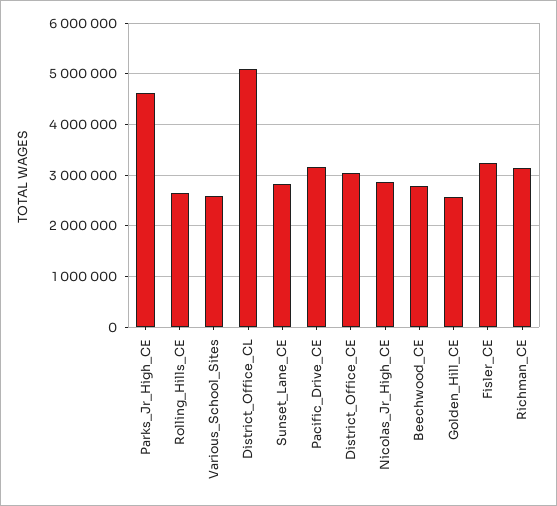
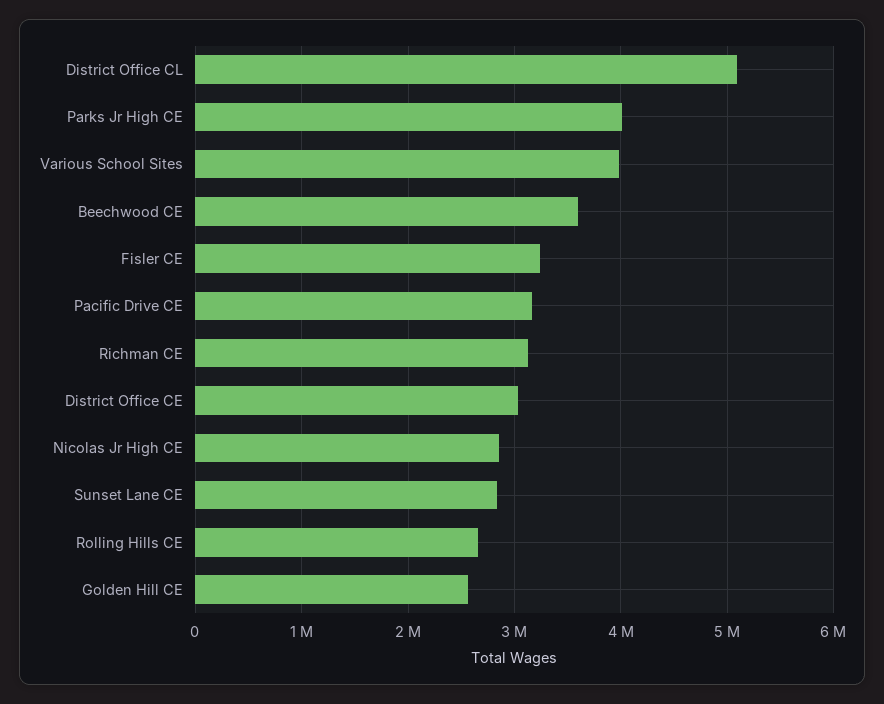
Parks_Jr_High_CE: 4600000 -> 4000000
Various_School_Sites: 2600000 -> 4000000
Beechwood_CE: 2800000 -> 3600000

